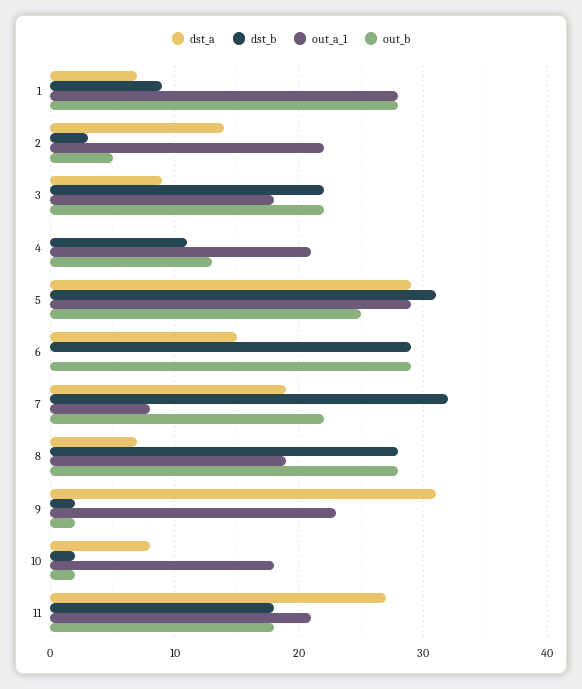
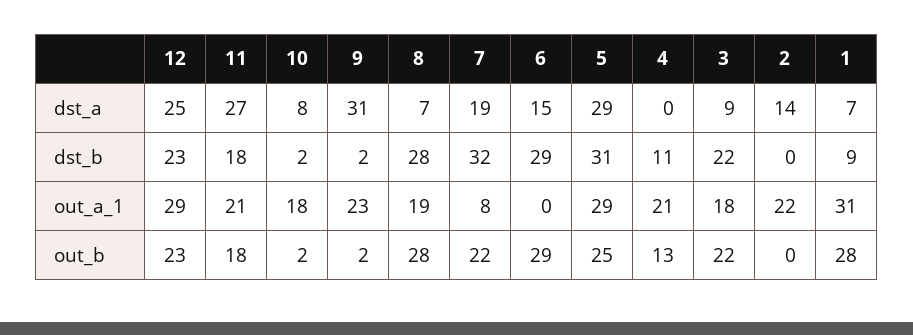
out_a_1, 1: 28 -> 31
dst_b, 2: 3 -> 0
out_b, 2: 5 -> 0
dst_a, 12: none -> 25
dst_b, 12: none -> 23
out_a_1, 12: none -> 29
out_b, 12: none -> 23

